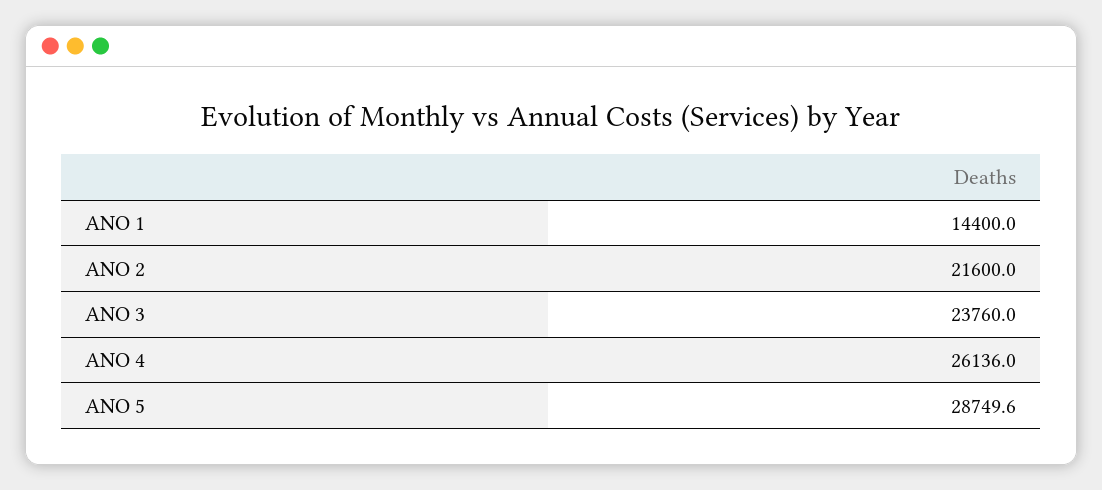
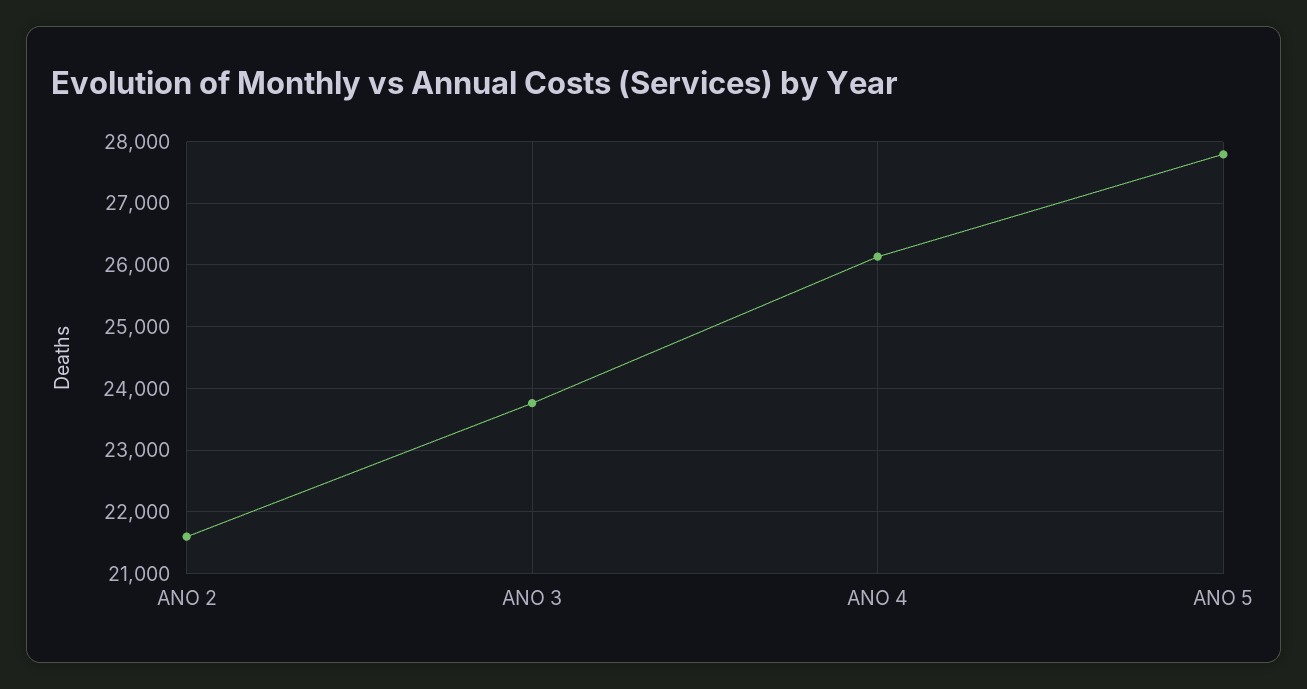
ANO 1: 14400 -> none
ANO 5: 28749.6 -> 27800

